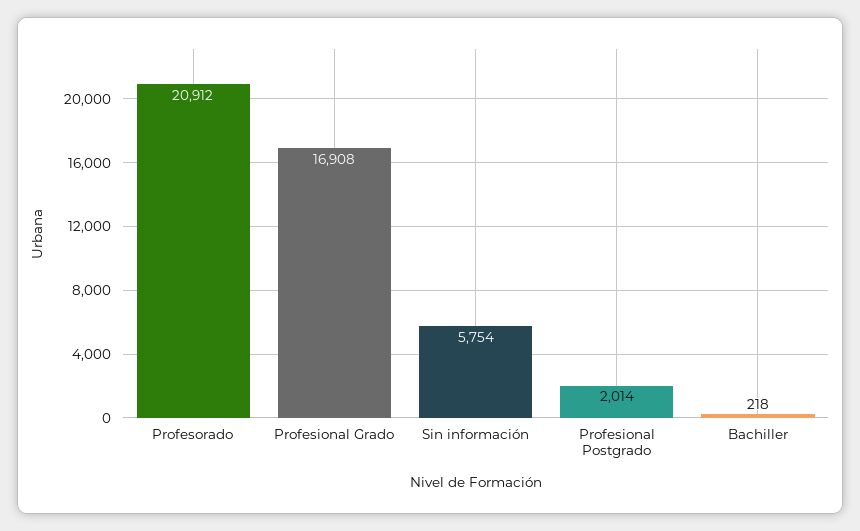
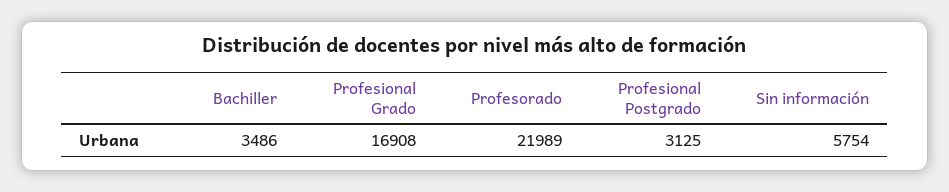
Profesorado: 20912 -> 21989
Profesional Postgrado: 2014 -> 3125
Bachiller: 218 -> 3486

